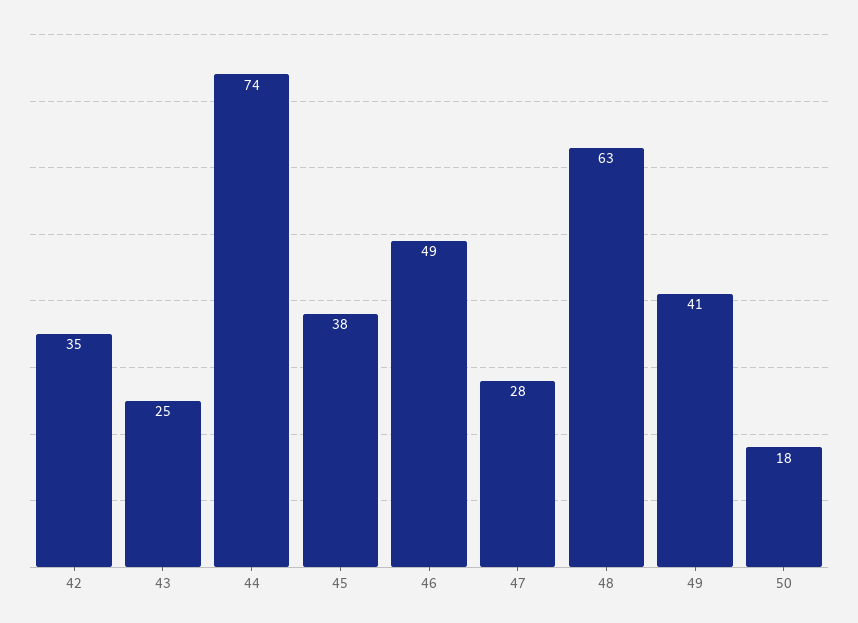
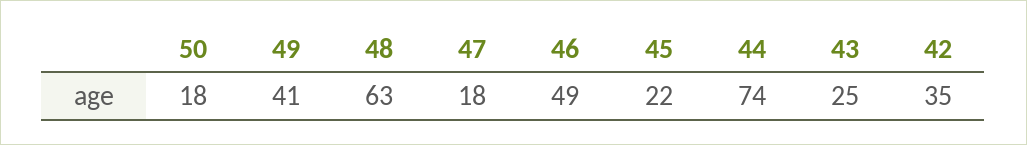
45: 38 -> 22
47: 28 -> 18

